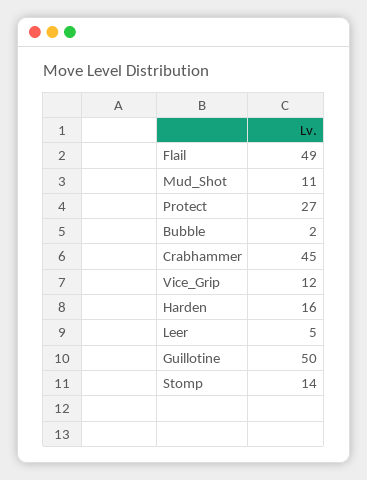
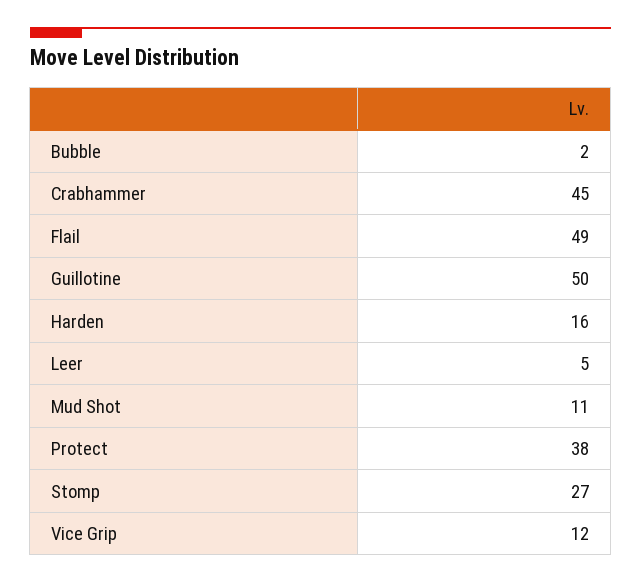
Protect: 27 -> 38
Stomp: 14 -> 27

